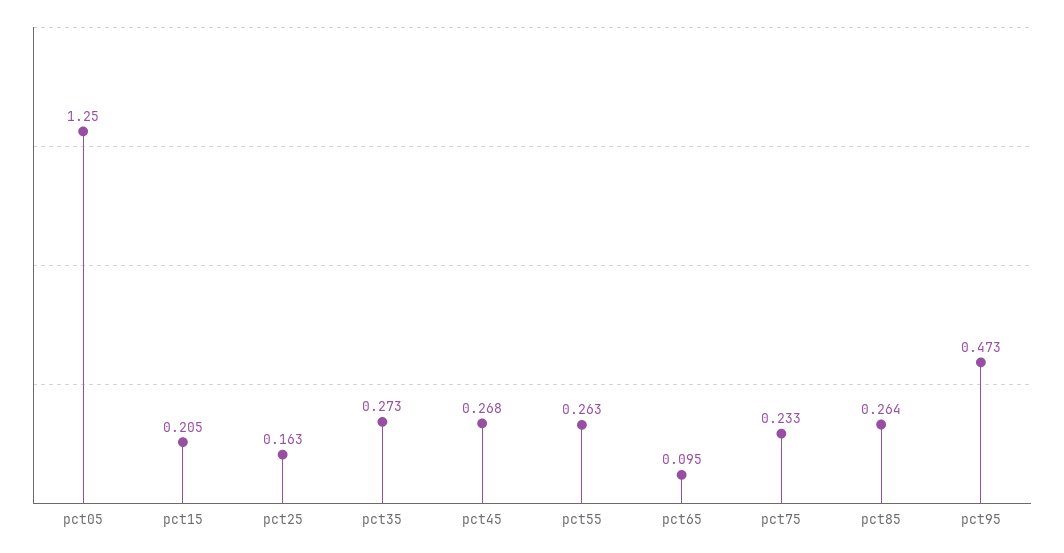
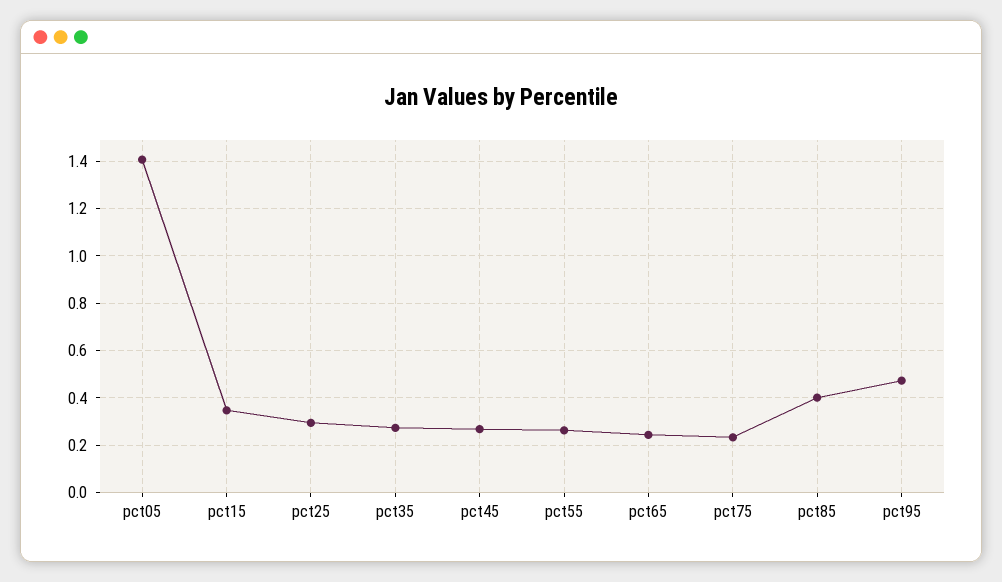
pct05: 1.25 -> 1.4
pct15: 0.205 -> 0.35
pct25: 0.163 -> 0.3
pct65: 0.095 -> 0.25
pct85: 0.264 -> 0.4

